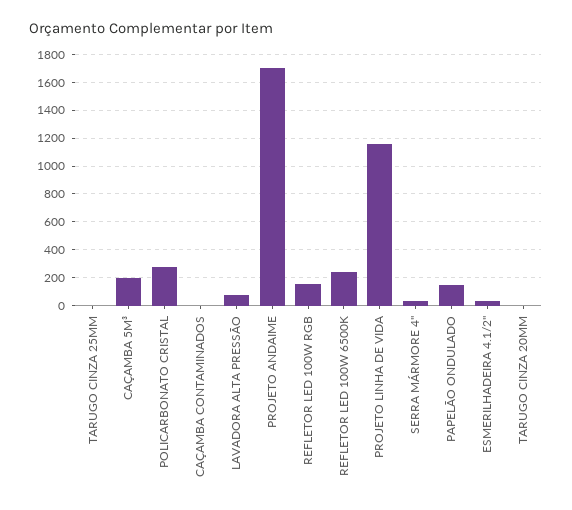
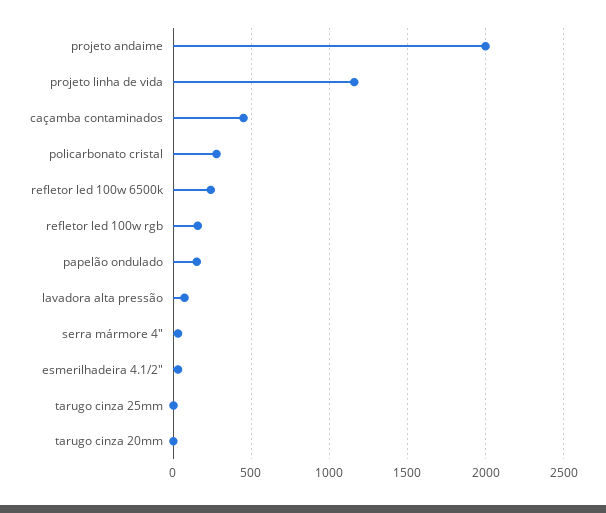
CAÇAMBA 5M³: 200 -> none
CAÇAMBA CONTAMINADOS: 0 -> 450
PROJETO ANDAIME: 1700 -> 2000

